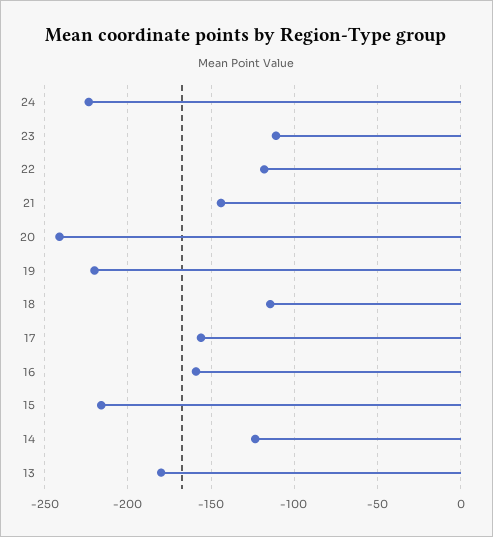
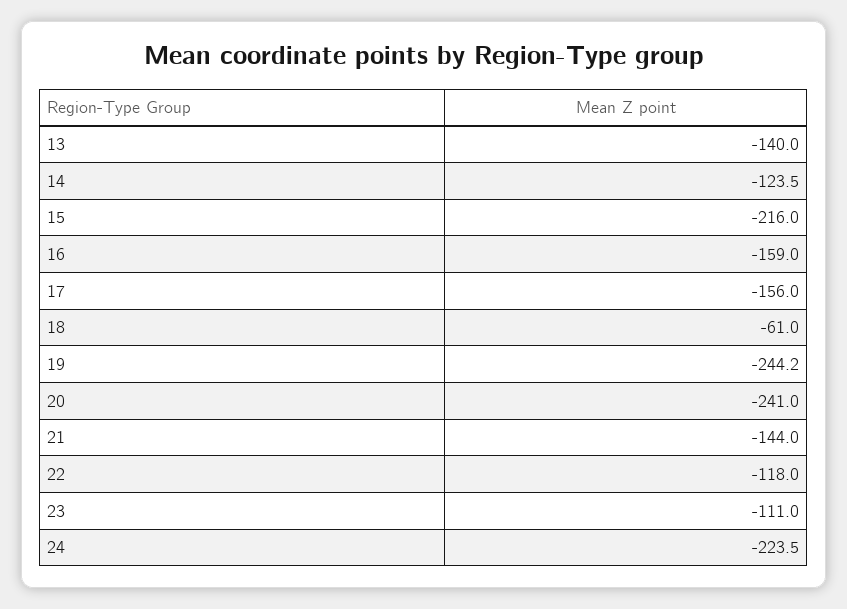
19: -220 -> -244.2
18: -115 -> -61
13: -180 -> -140

